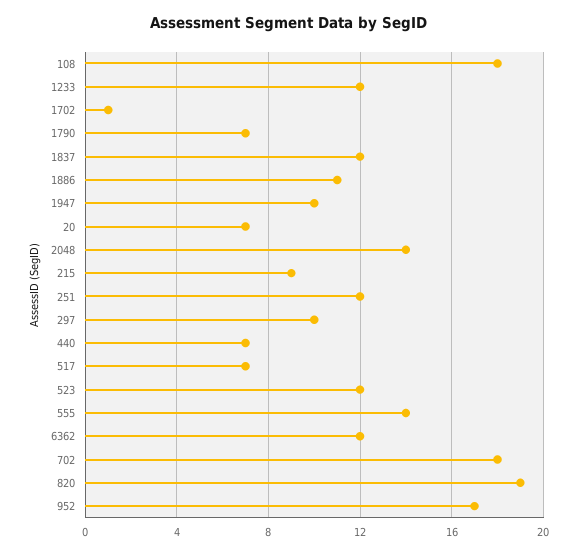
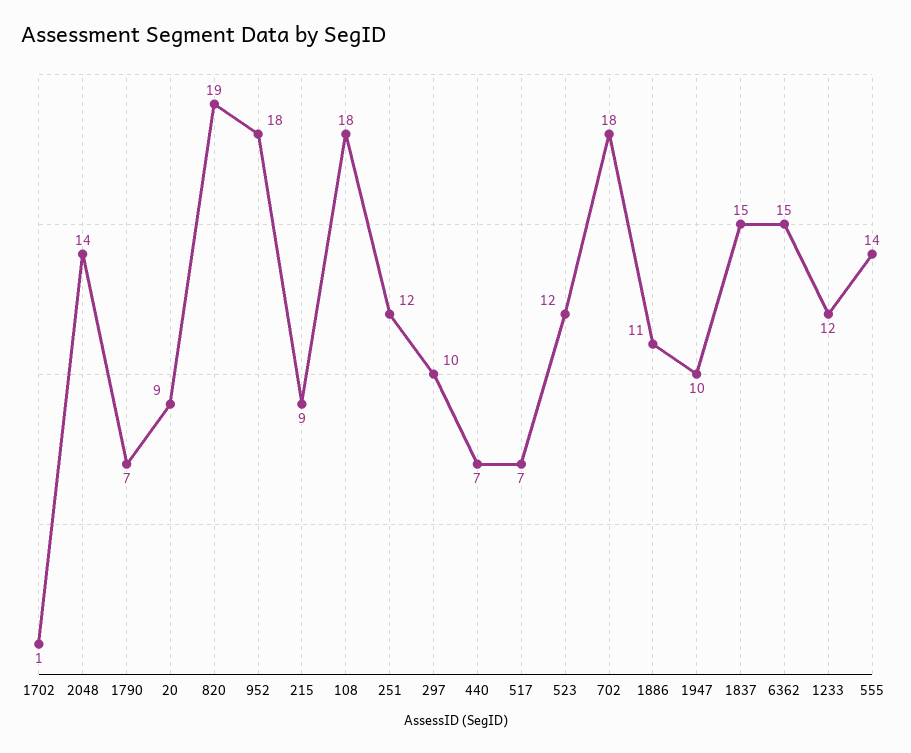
1837: 12 -> 15
20: 7 -> 9
6362: 12 -> 15
952: 17 -> 18

